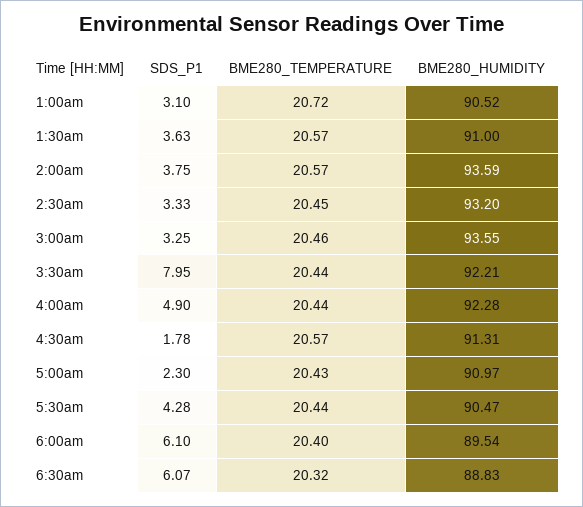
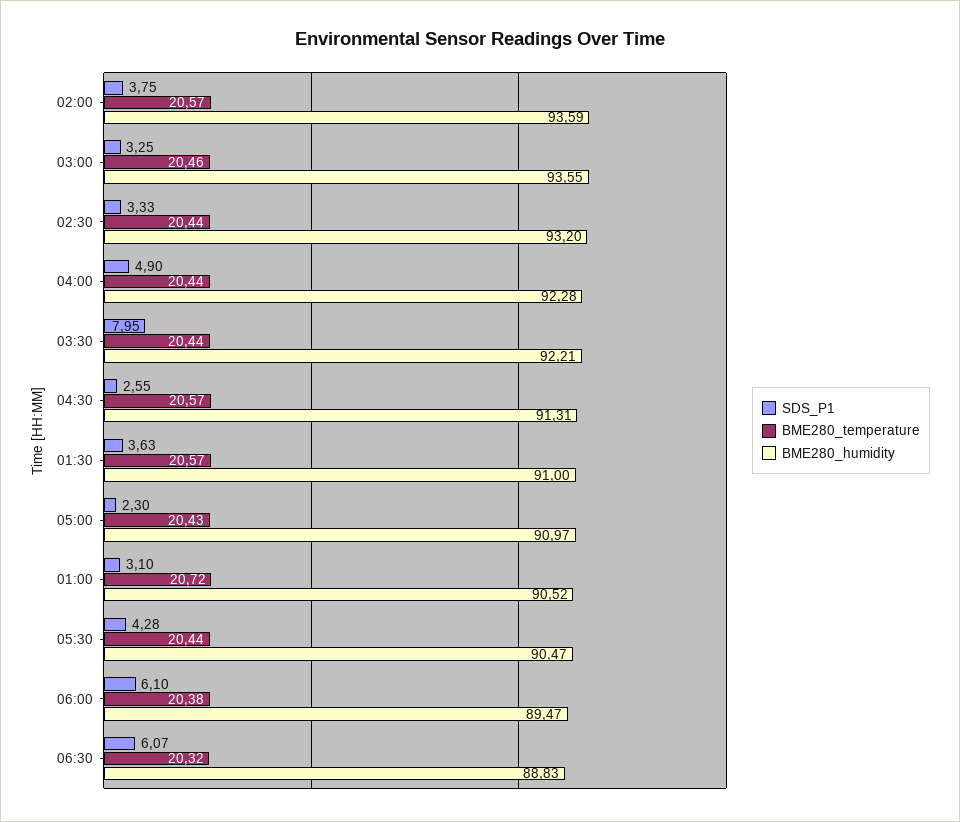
BME280_TEMPERATURE, 2:30am: 20.45 -> 20.44
SDS_P1, 4:30am: 1.78 -> 2.55
BME280_TEMPERATURE, 6:00am: 20.4 -> 20.38
BME280_HUMIDITY, 6:00am: 89.54 -> 89.47

